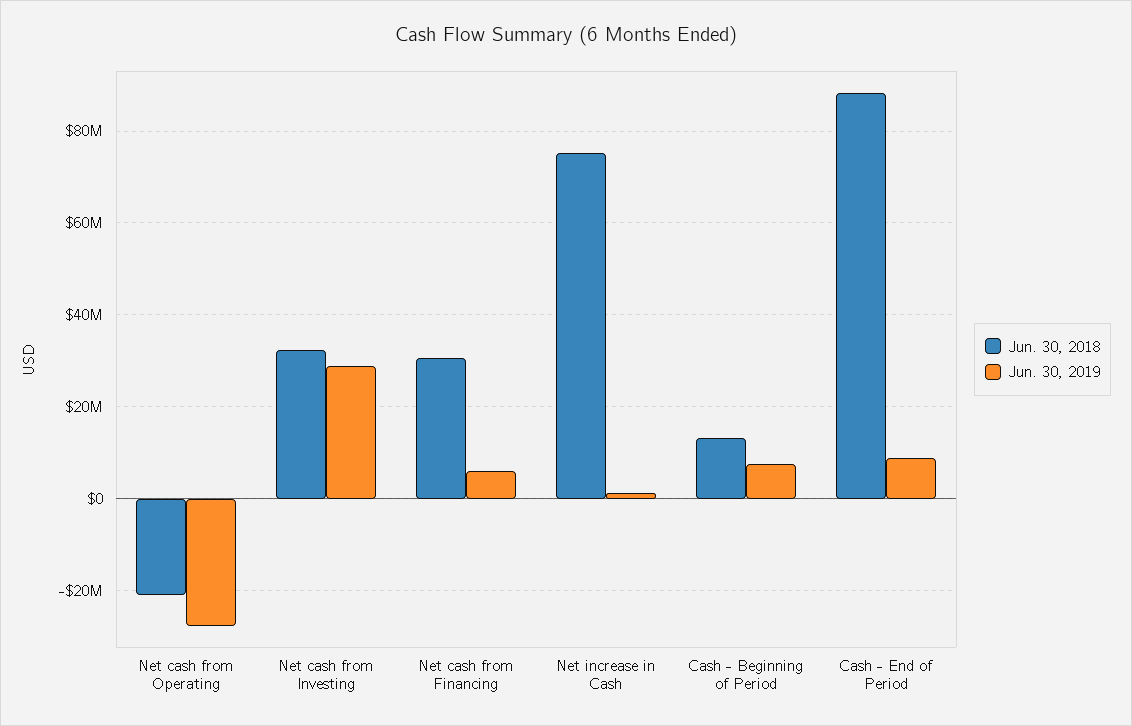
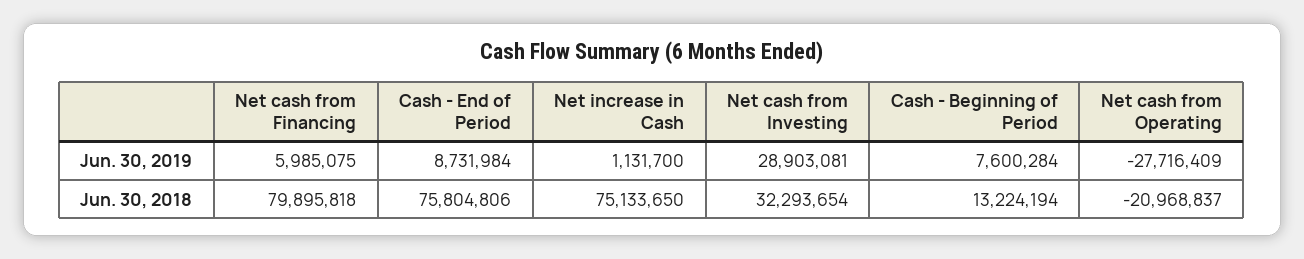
Jun. 30, 2018, Net cash from Financing: 30000000 -> 79895818
Jun. 30, 2018, Cash - End of Period: 88000000 -> 75804806

